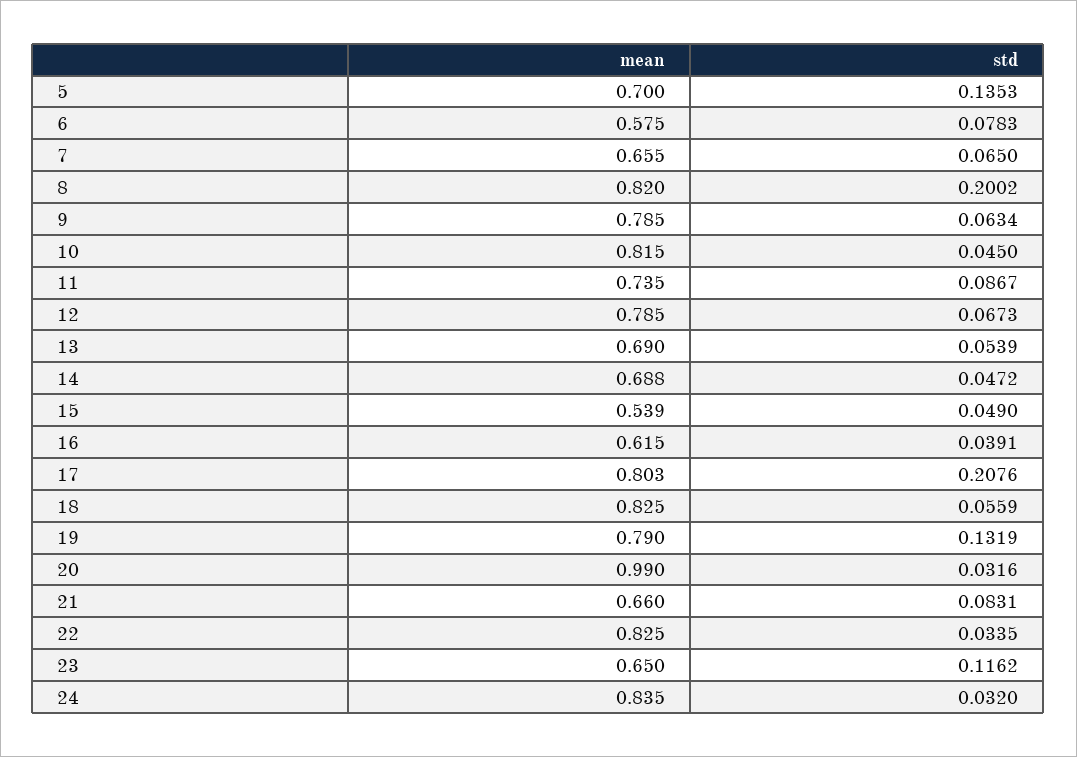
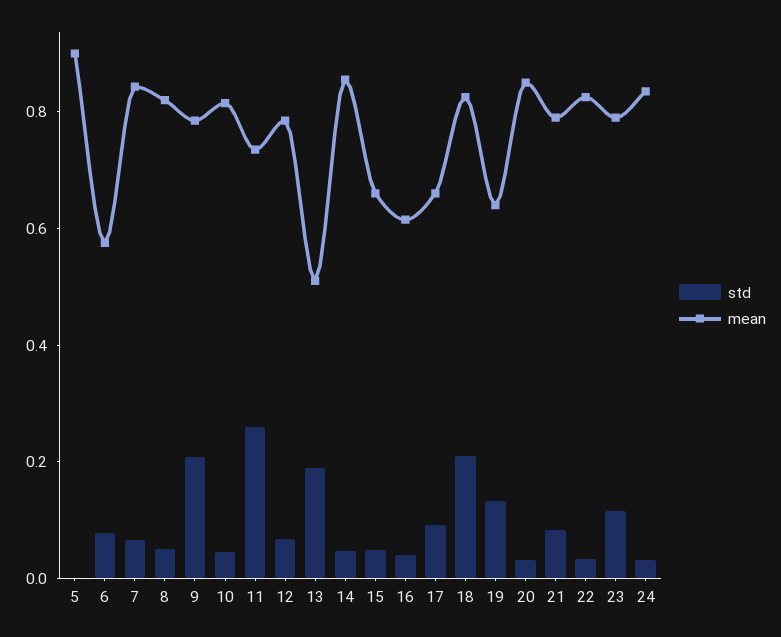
mean, 5: 0.7 -> 0.9
std, 5: 0.1353 -> 0
mean, 7: 0.655 -> 0.85
std, 8: 0.2002 -> 0.05
std, 9: 0.0634 -> 0.2
std, 11: 0.0867 -> 0.25
mean, 13: 0.69 -> 0.5
std, 13: 0.0539 -> 0.2
mean, 14: 0.688 -> 0.85
mean, 15: 0.539 -> 0.65
mean, 17: 0.803 -> 0.65
std, 17: 0.2076 -> 0.1
std, 18: 0.0559 -> 0.2
mean, 19: 0.79 -> 0.65
mean, 20: 0.99 -> 0.85
mean, 21: 0.66 -> 0.8
mean, 23: 0.65 -> 0.8

